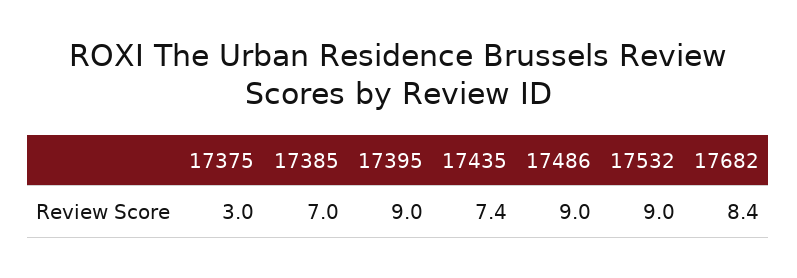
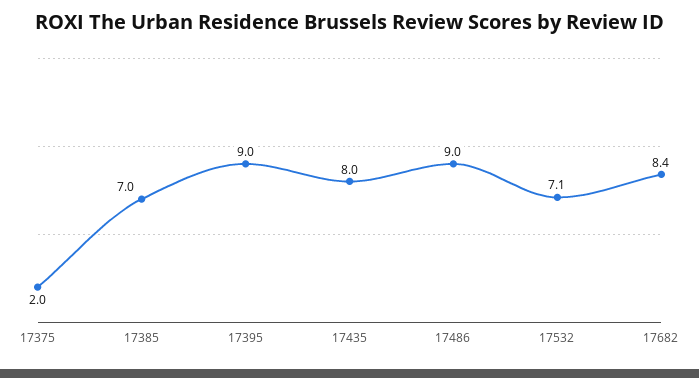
17375: 3 -> 2
17435: 7.4 -> 8
17532: 9 -> 7.1

